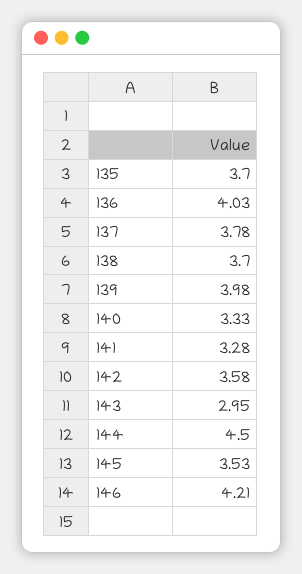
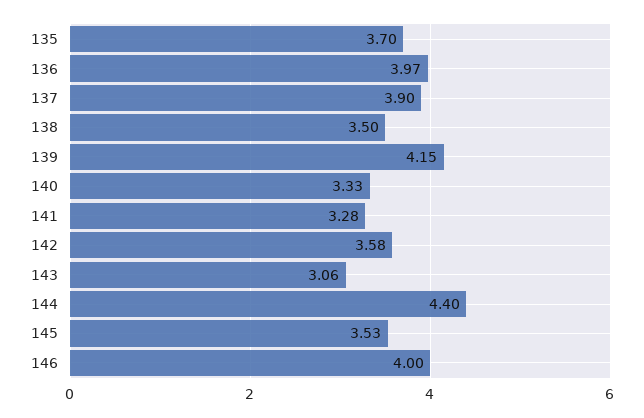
136: 4.03 -> 3.97
137: 3.78 -> 3.9
138: 3.7 -> 3.5
139: 3.98 -> 4.15
143: 2.95 -> 3.06
144: 4.5 -> 4.4
146: 4.21 -> 4

